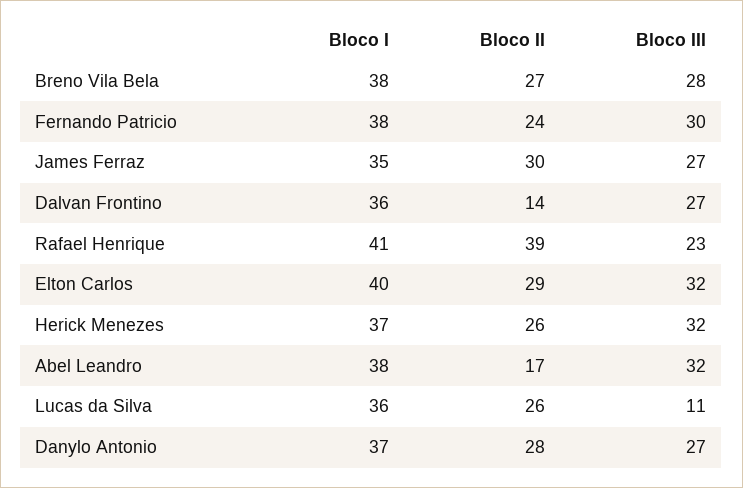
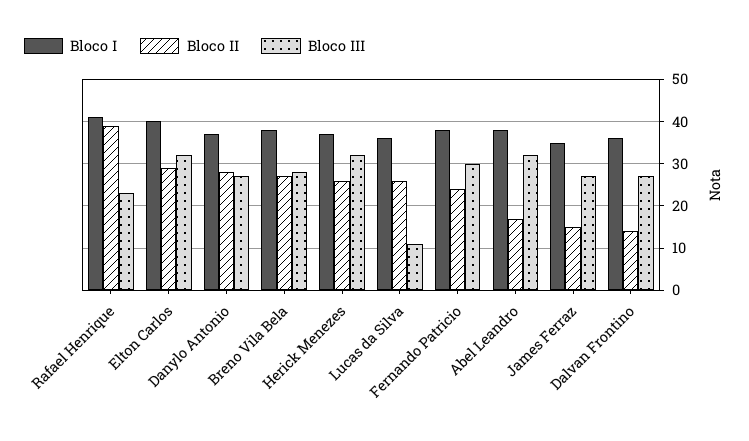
Bloco II, James Ferraz: 30 -> 15

